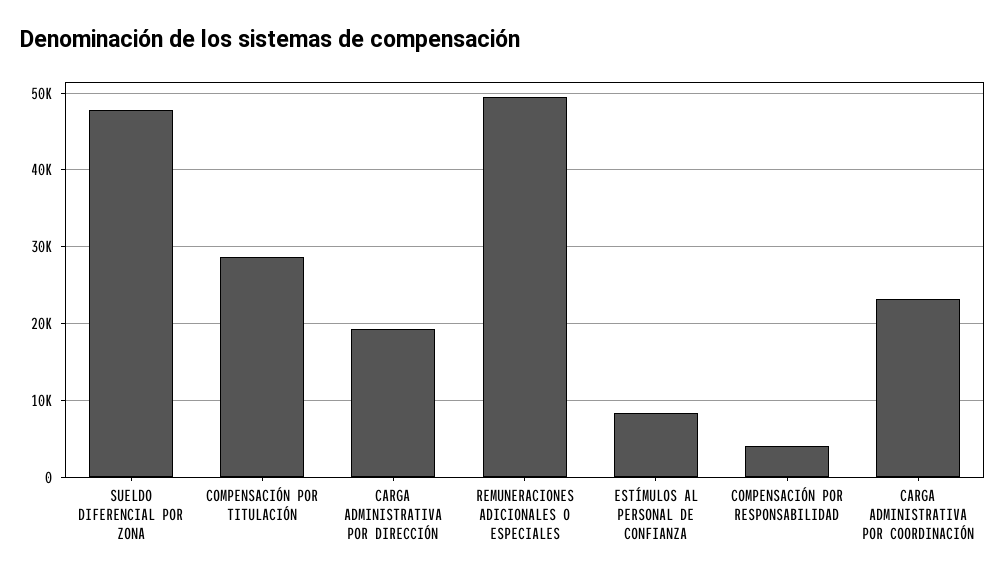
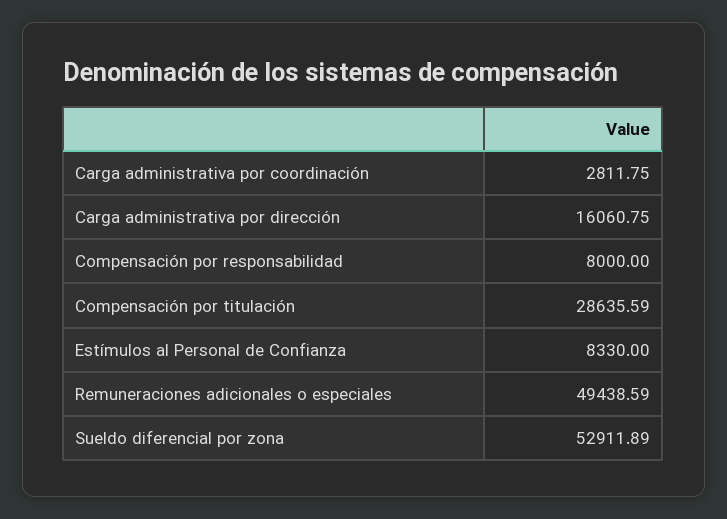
SUELDO DIFERENCIAL POR ZONA: 48000 -> 52911.89
CARGA ADMINISTRATIVA POR DIRECCIÓN: 19000 -> 16060.75
COMPENSACIÓN POR RESPONSABILIDAD: 4000 -> 8000
CARGA ADMINISTRATIVA POR COORDINACIÓN: 23000 -> 2811.75

